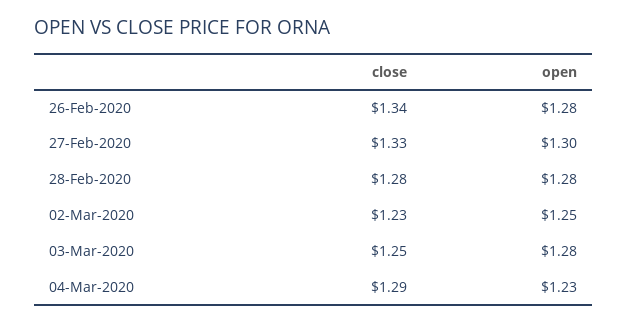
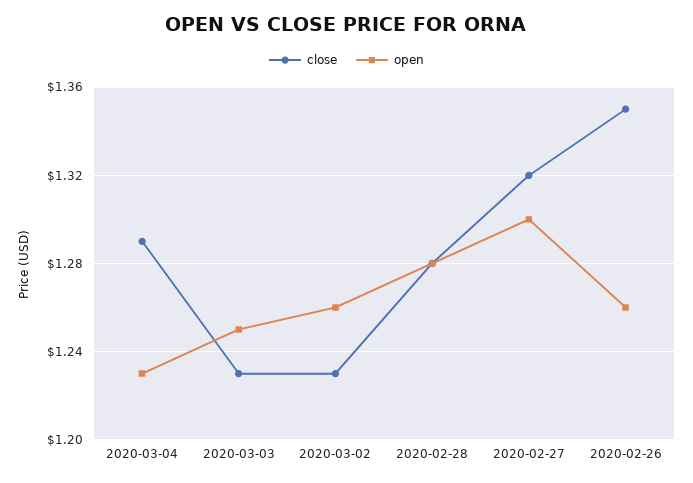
close, 26-Feb-2020: 1.34 -> 1.35
open, 26-Feb-2020: 1.28 -> 1.26
close, 27-Feb-2020: 1.33 -> 1.32
open, 02-Mar-2020: 1.25 -> 1.26
close, 03-Mar-2020: 1.25 -> 1.23
open, 03-Mar-2020: 1.28 -> 1.25

